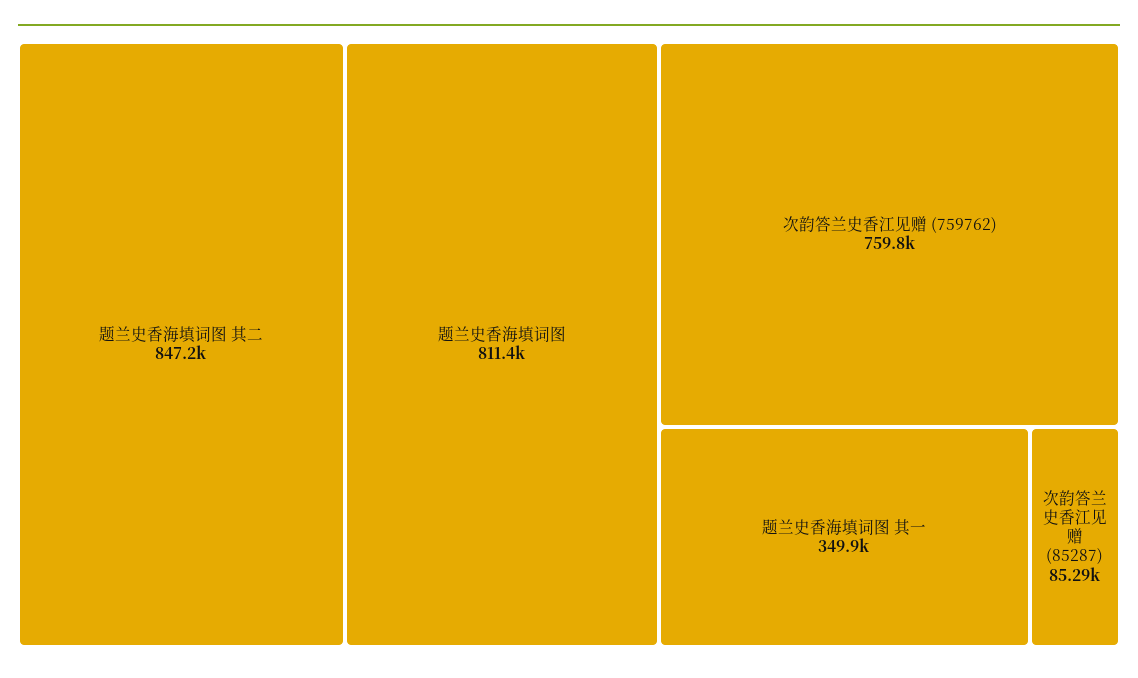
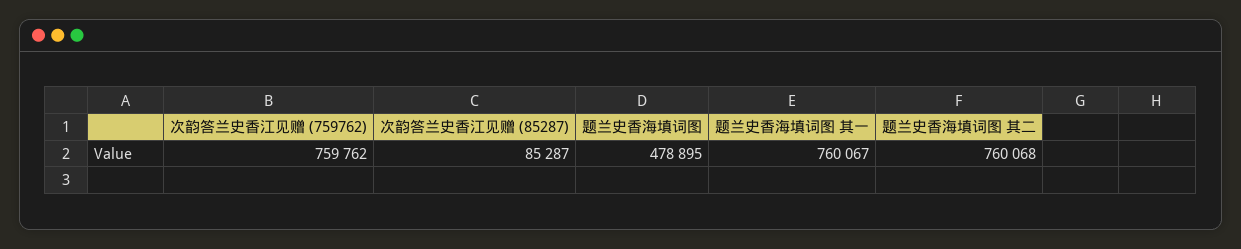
题兰史香海填词图 其二: 847200 -> 760068
题兰史香海填词图: 811400 -> 478895
题兰史香海填词图 其一: 349900 -> 760067

